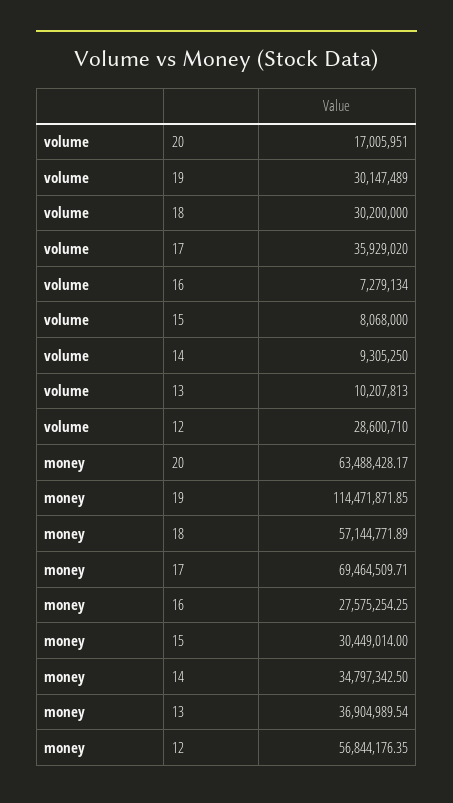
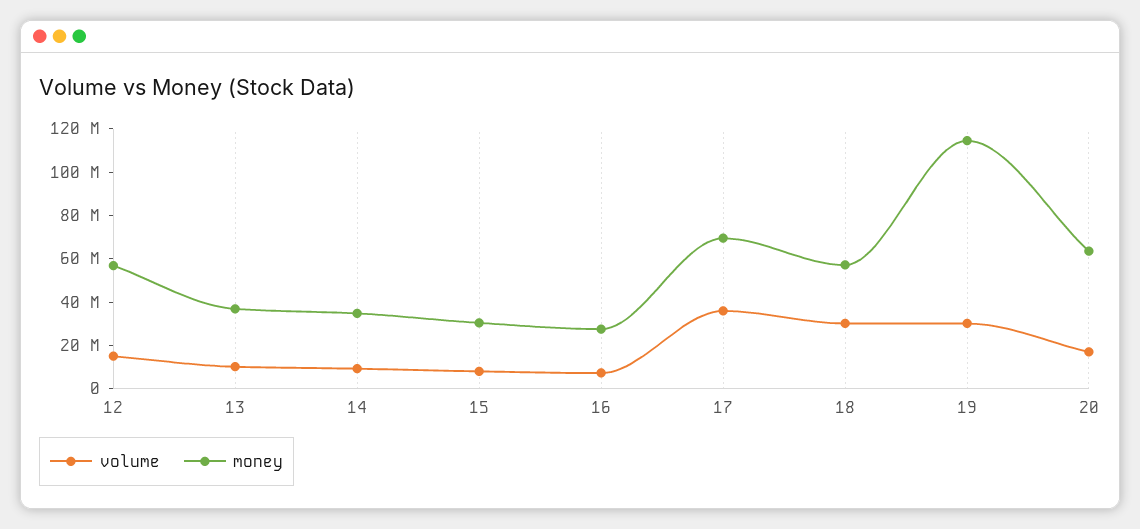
volume, 12: 28600710 -> 15000000

